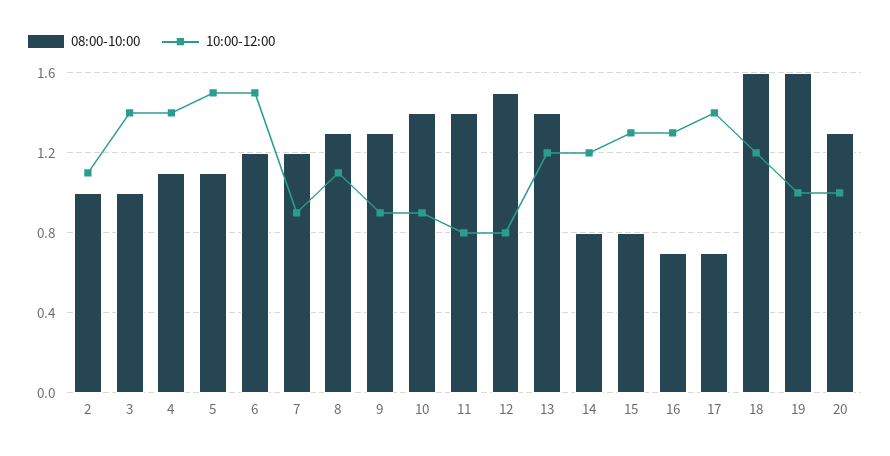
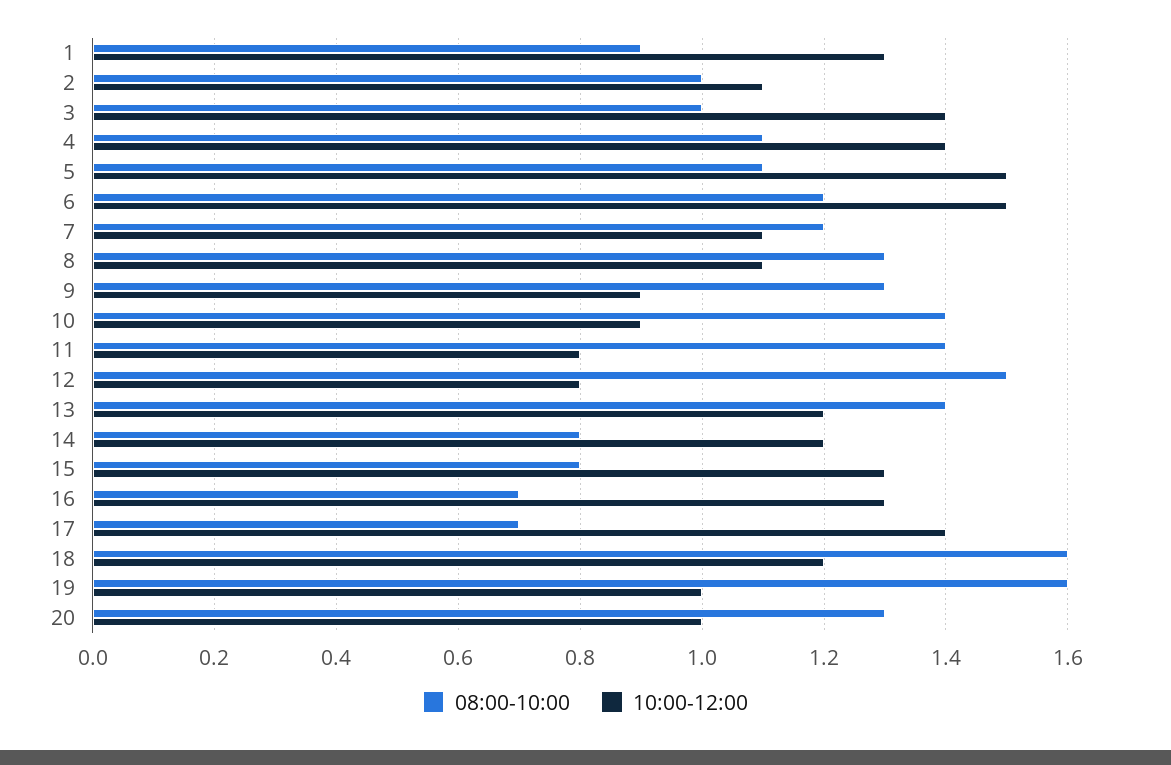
10:00-12:00, 7: 0.9 -> 1.1
08:00-10:00, 1: none -> 0.9
10:00-12:00, 1: none -> 1.3

